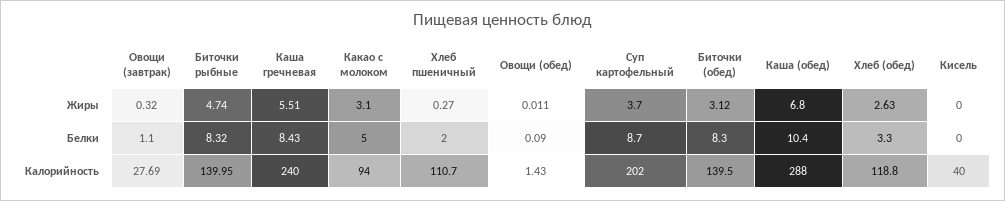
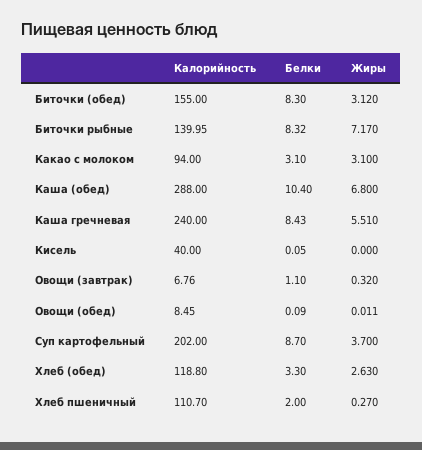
Биточки рыбные, Жиры: 4.74 -> 7.17
Какао с молоком, Белки: 5 -> 3.1
Кисель, Белки: 0 -> 0.05
Овощи (завтрак), Калорийность: 27.69 -> 6.76
Овощи (обед), Калорийность: 1.43 -> 8.45
Биточки (обед), Калорийность: 139.5 -> 155

